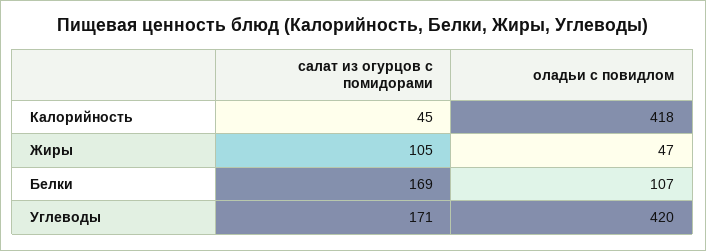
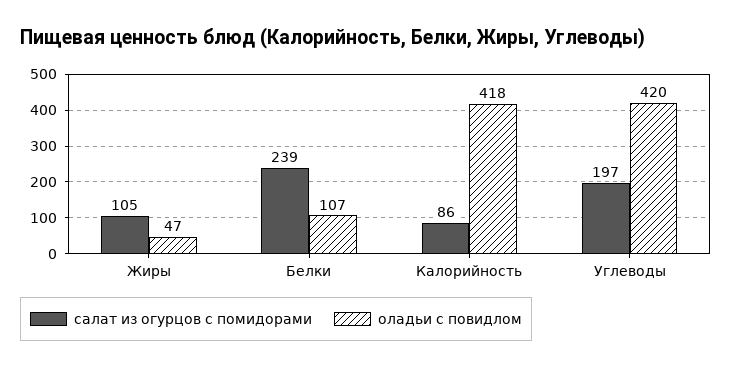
салат из огурцов с помидорами, Калорийность: 45 -> 86
салат из огурцов с помидорами, Белки: 169 -> 239
салат из огурцов с помидорами, Углеводы: 171 -> 197

